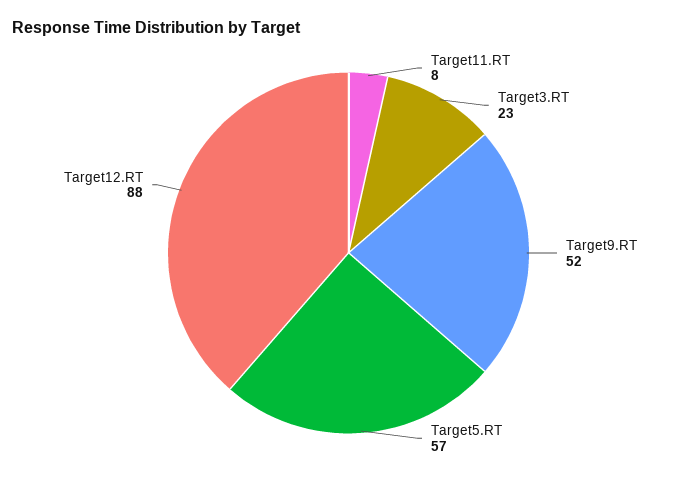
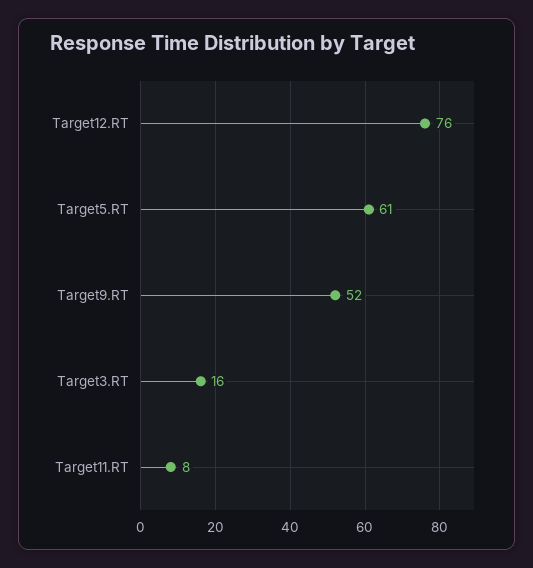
Target3.RT: 23 -> 16
Target5.RT: 57 -> 61
Target12.RT: 88 -> 76

